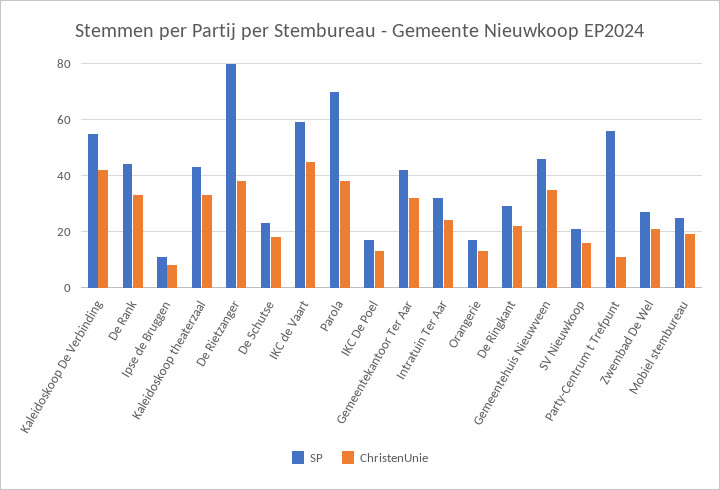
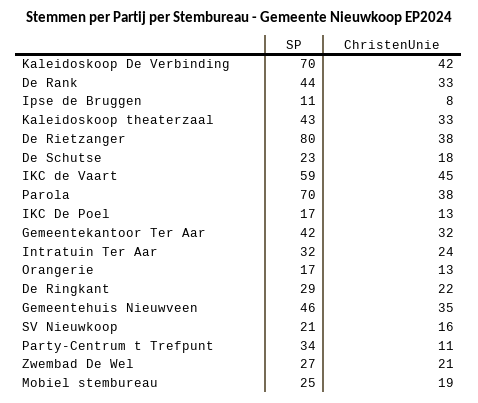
SP, Kaleidoskoop De Verbinding: 55 -> 70
SP, Party-Centrum t Trefpunt: 55 -> 34

